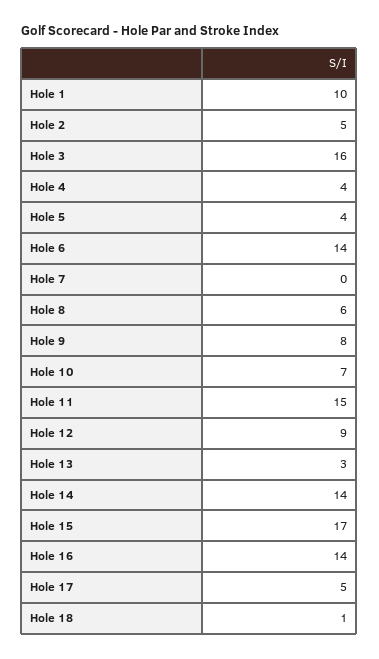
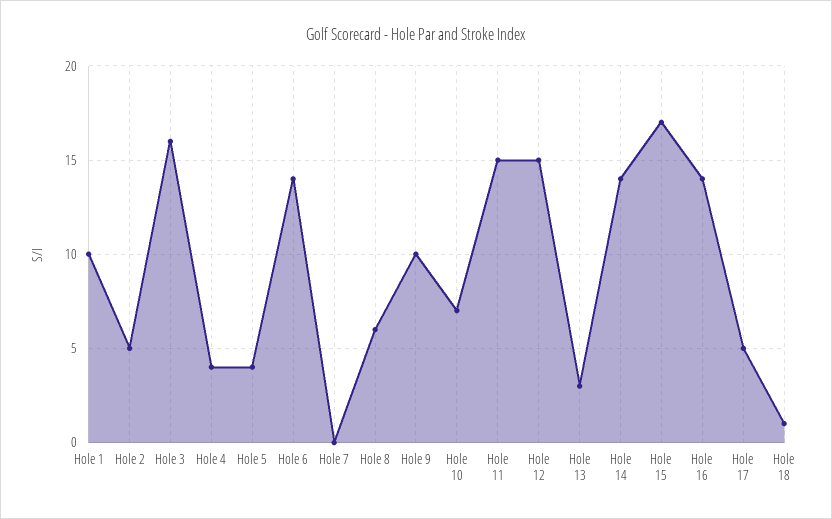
Hole 9: 8 -> 10
Hole 12: 9 -> 15

